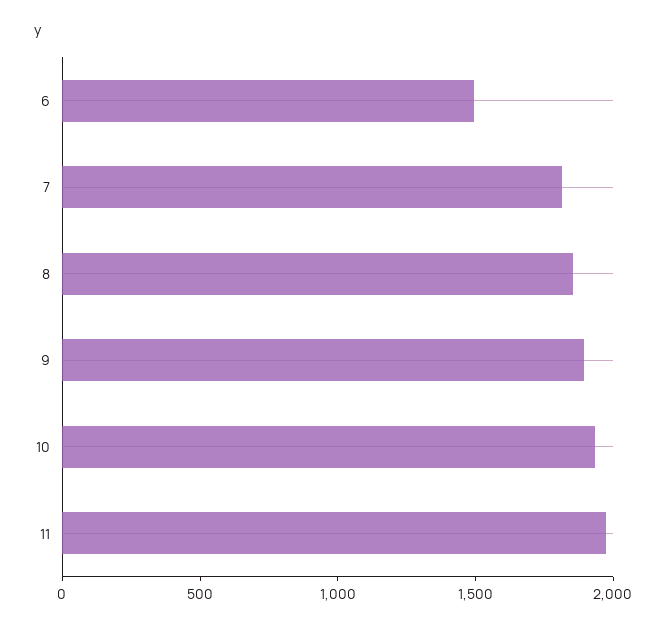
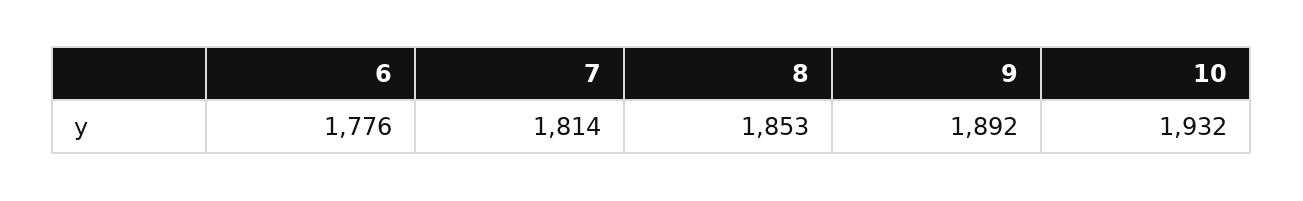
6: 1500 -> 1776
11: 2000 -> none

